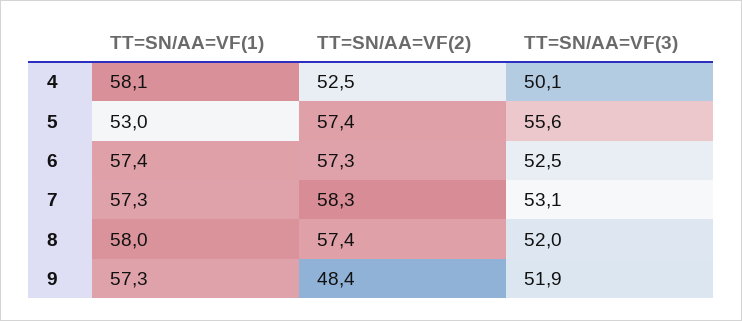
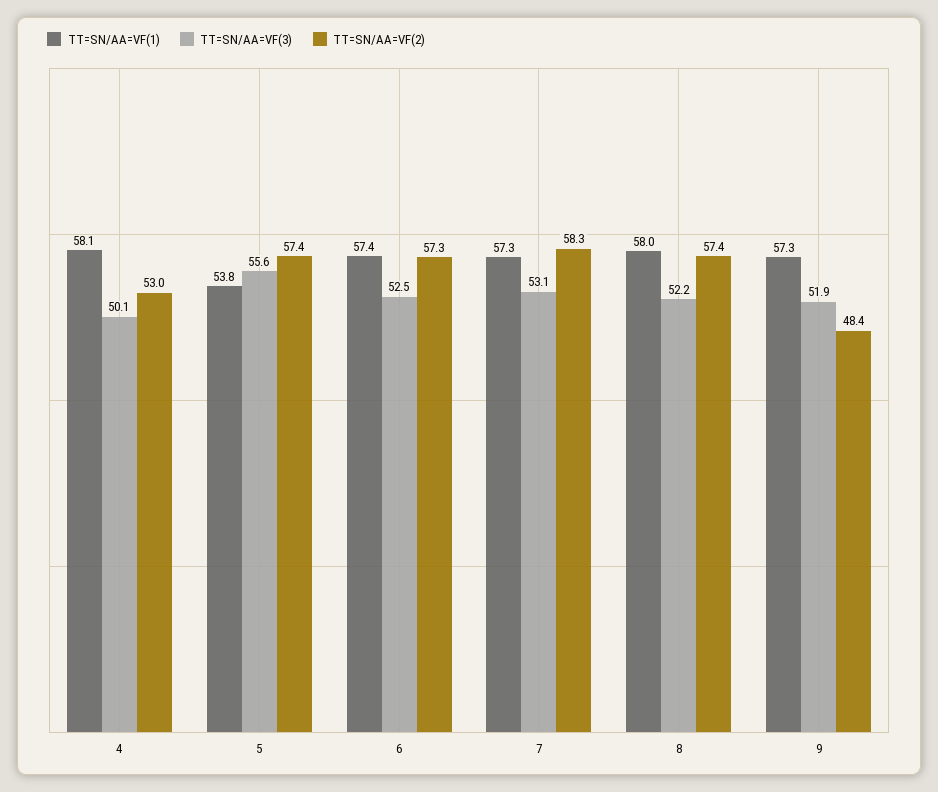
TT=SN/AA=VF(2), 4: 52.5 -> 53
TT=SN/AA=VF(1), 5: 53 -> 53.8
TT=SN/AA=VF(3), 8: 52 -> 52.2

